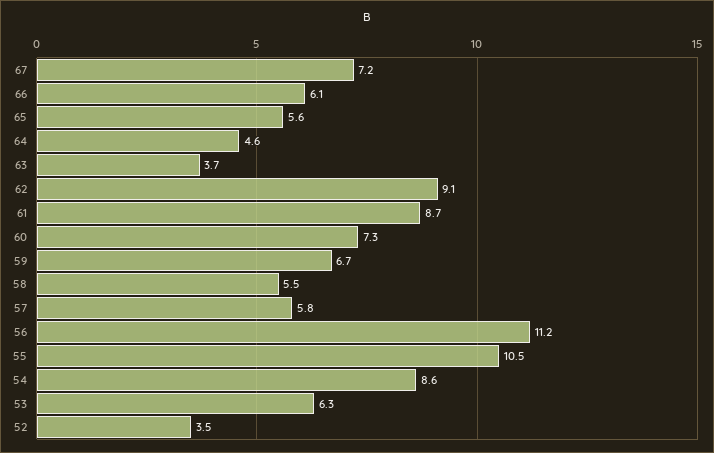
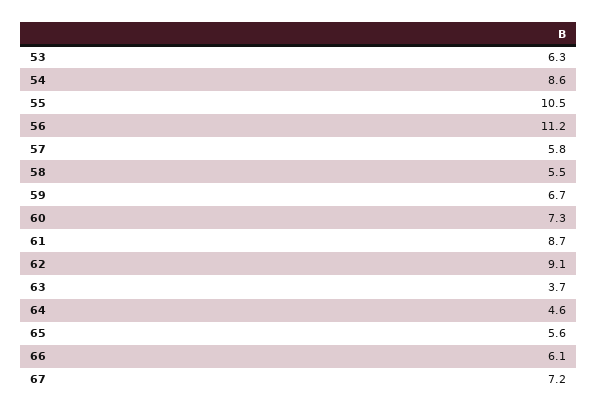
52: 3.5 -> none

